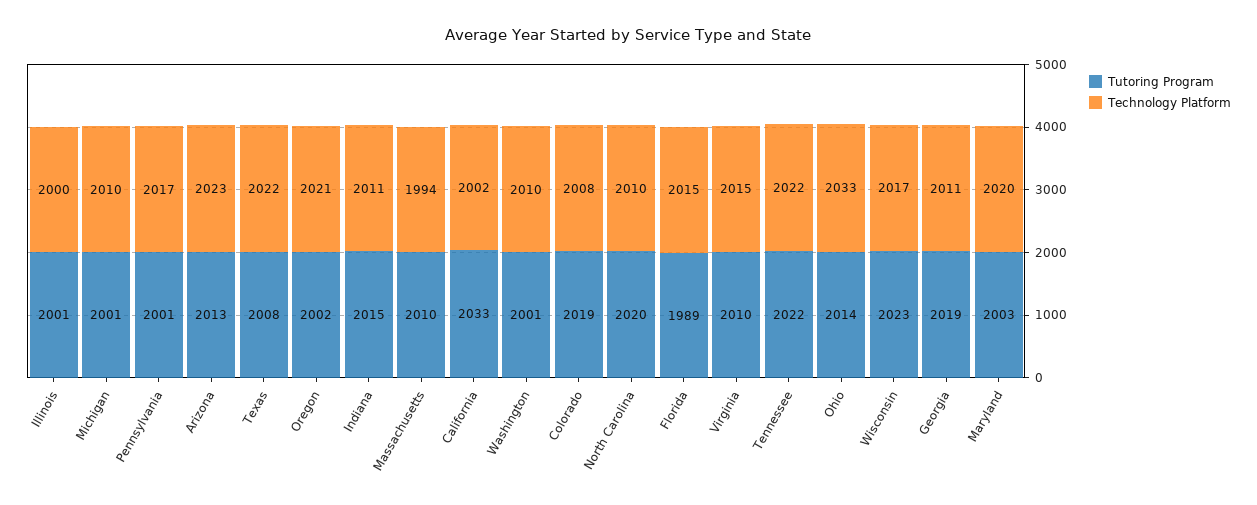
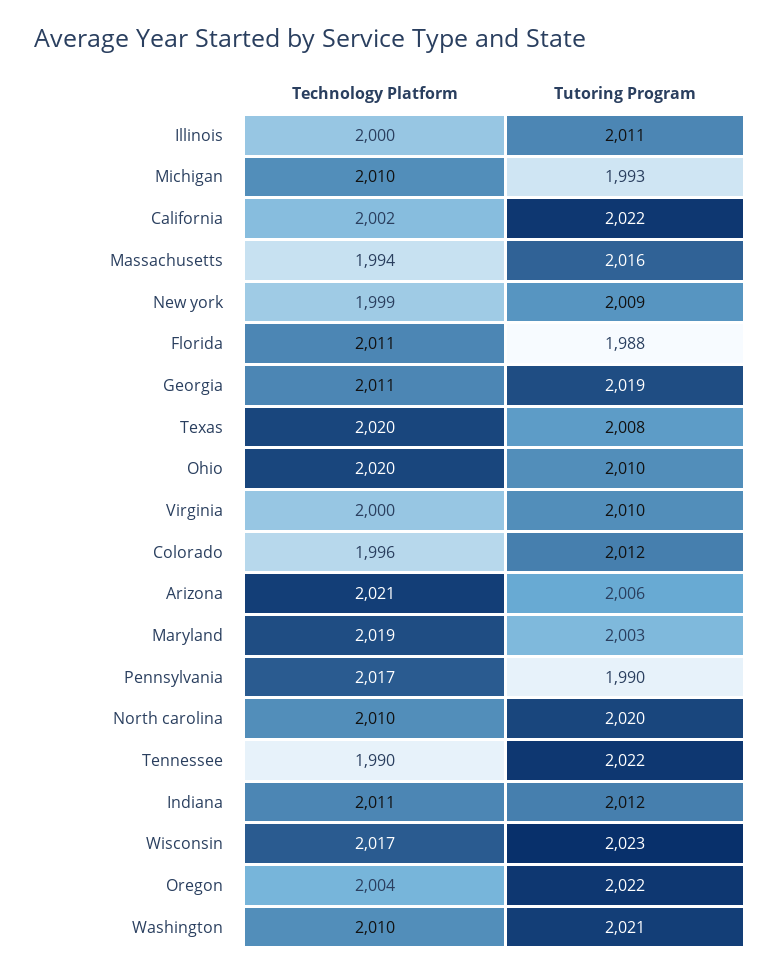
Tutoring Program, Illinois: 2001 -> 2011
Tutoring Program, Michigan: 2001 -> 1993
Tutoring Program, Pennsylvania: 2001 -> 1990
Tutoring Program, Arizona: 2013 -> 2006
Technology Platform, Arizona: 2023 -> 2021
Technology Platform, Texas: 2022 -> 2020
Tutoring Program, Oregon: 2002 -> 2022
Technology Platform, Oregon: 2021 -> 2004
Tutoring Program, Indiana: 2015 -> 2012
Tutoring Program, Massachusetts: 2010 -> 2016
Tutoring Program, California: 2033 -> 2022
Tutoring Program, Washington: 2001 -> 2021
Tutoring Program, Colorado: 2019 -> 2012
Technology Platform, Colorado: 2008 -> 1996
Tutoring Program, Florida: 1989 -> 1988
Technology Platform, Florida: 2015 -> 2011
Technology Platform, Virginia: 2015 -> 2000
Technology Platform, Tennessee: 2022 -> 1990
Tutoring Program, Ohio: 2014 -> 2010
Technology Platform, Ohio: 2033 -> 2020
Technology Platform, Maryland: 2020 -> 2019
Technology Platform, New york: none -> 1999
Tutoring Program, New york: none -> 2009

